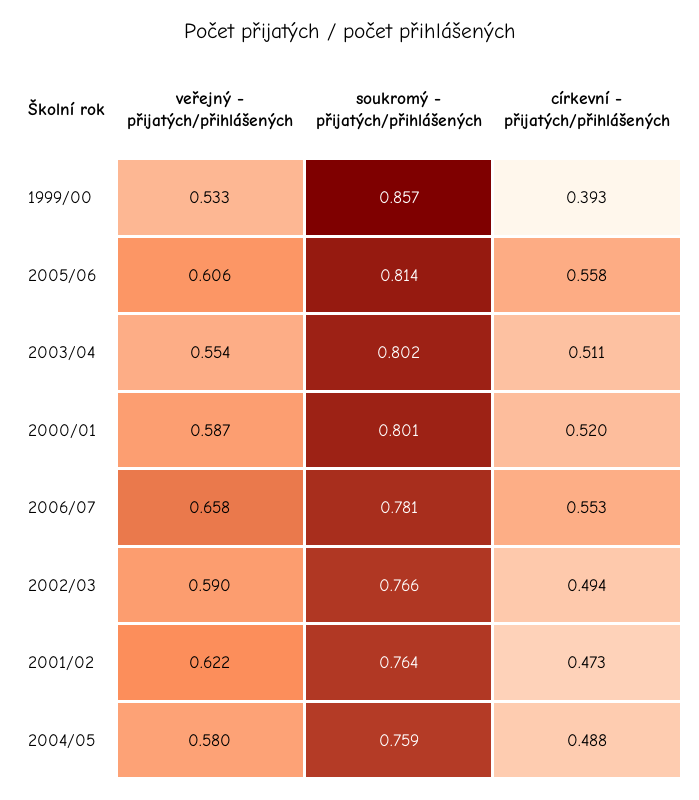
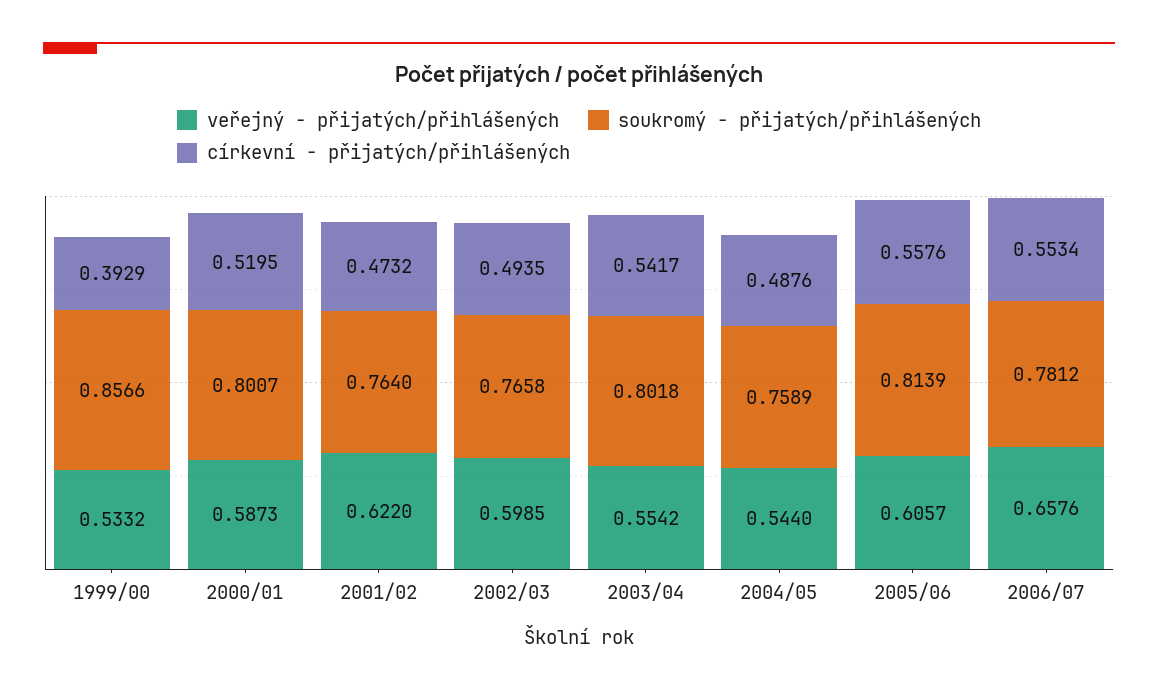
církevní - přijatých/přihlášených, 2003/04: 0.511 -> 0.5417
veřejný - přijatých/přihlášených, 2002/03: 0.59 -> 0.5985
veřejný - přijatých/přihlášených, 2004/05: 0.58 -> 0.544

